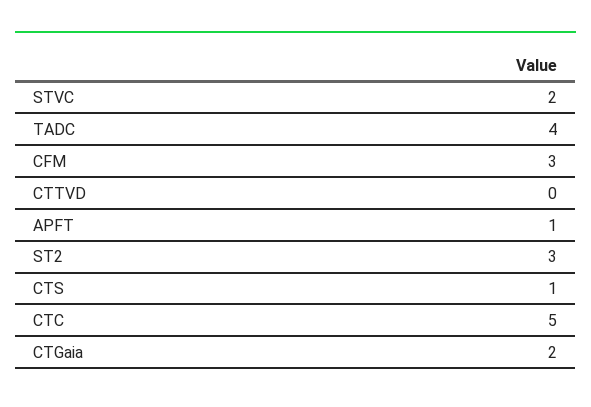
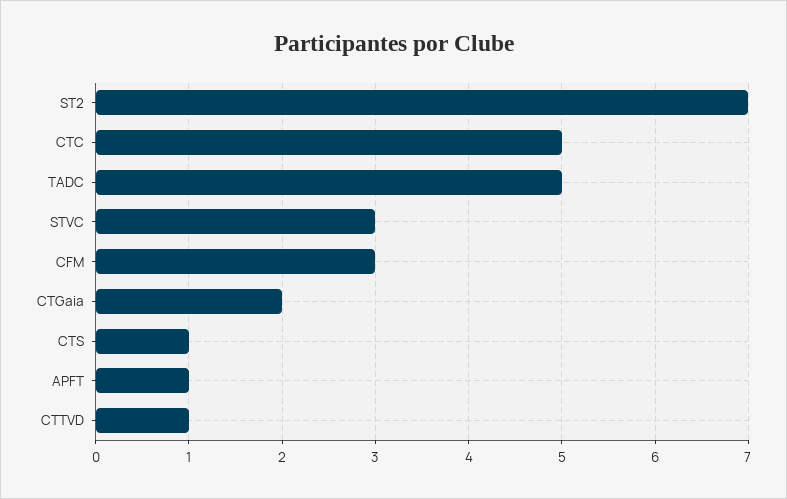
STVC: 2 -> 3
TADC: 4 -> 5
CTTVD: 0 -> 1
ST2: 3 -> 7

